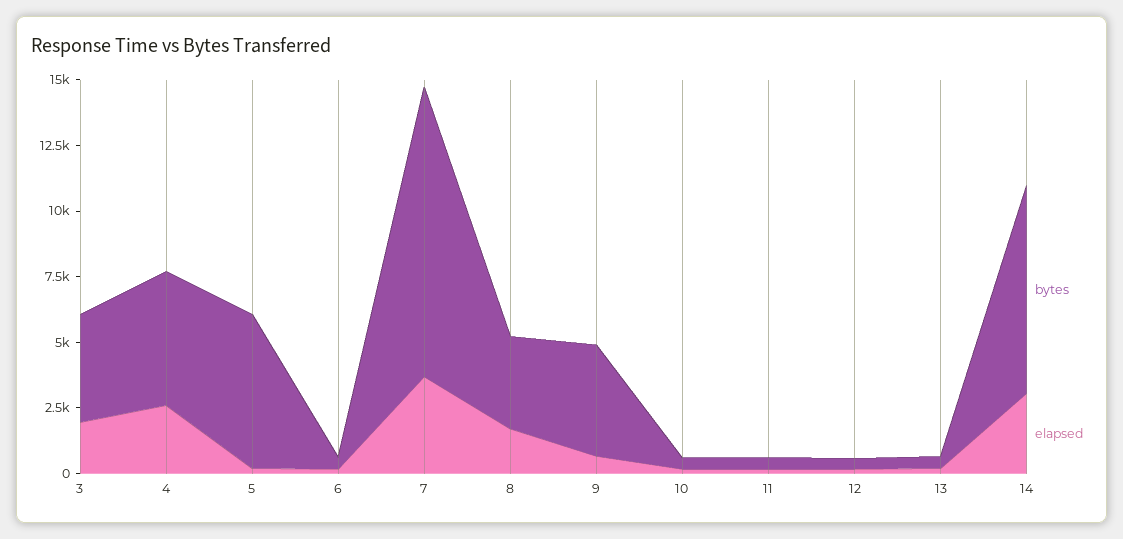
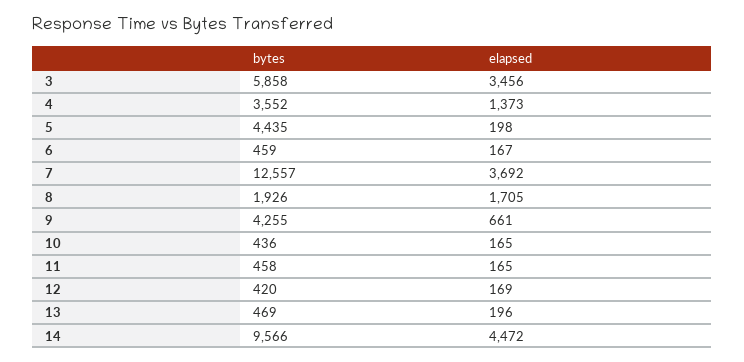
bytes, 3: 4000 -> 5858
elapsed, 3: 2000 -> 3456
bytes, 4: 5000 -> 3552
elapsed, 4: 2500 -> 1373
bytes, 5: 6000 -> 4435
bytes, 7: 11000 -> 12557
bytes, 8: 3500 -> 1926
bytes, 14: 8000 -> 9566
elapsed, 14: 3000 -> 4472

